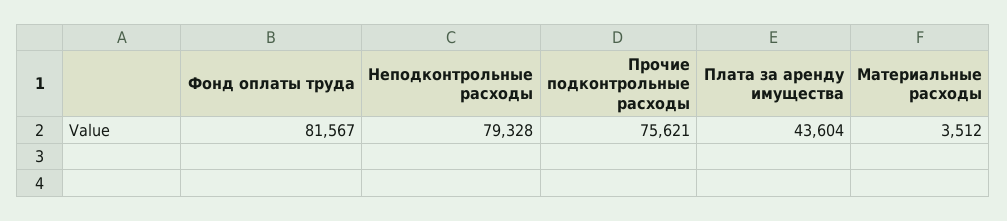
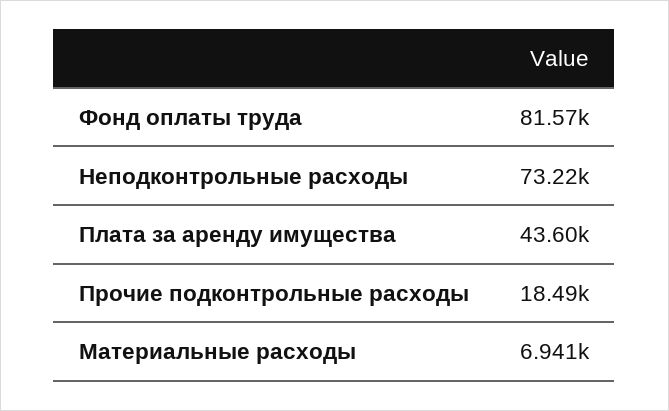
Неподконтрольные расходы: 79328 -> 73220
Прочие подконтрольные расходы: 75621 -> 18490
Материальные расходы: 3512 -> 6941

